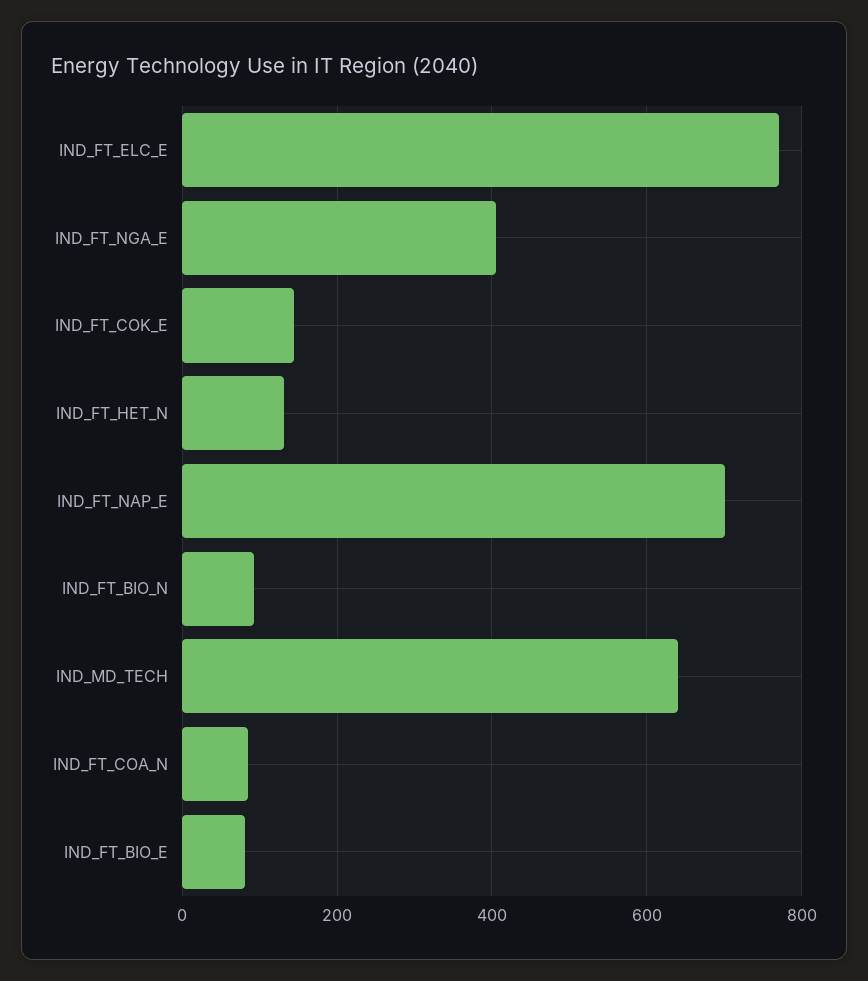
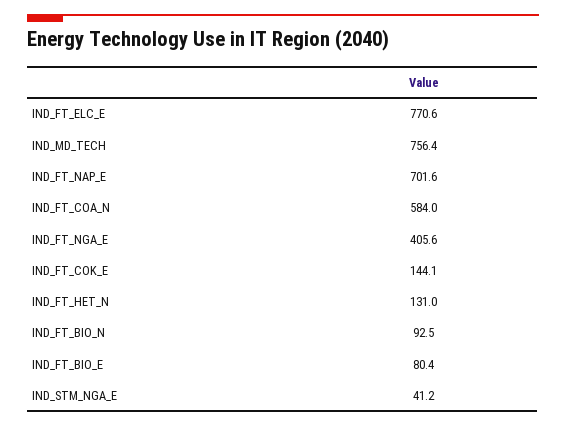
IND_MD_TECH: 640 -> 756.4
IND_FT_COA_N: 80 -> 584
IND_STM_NGA_E: none -> 41.2

